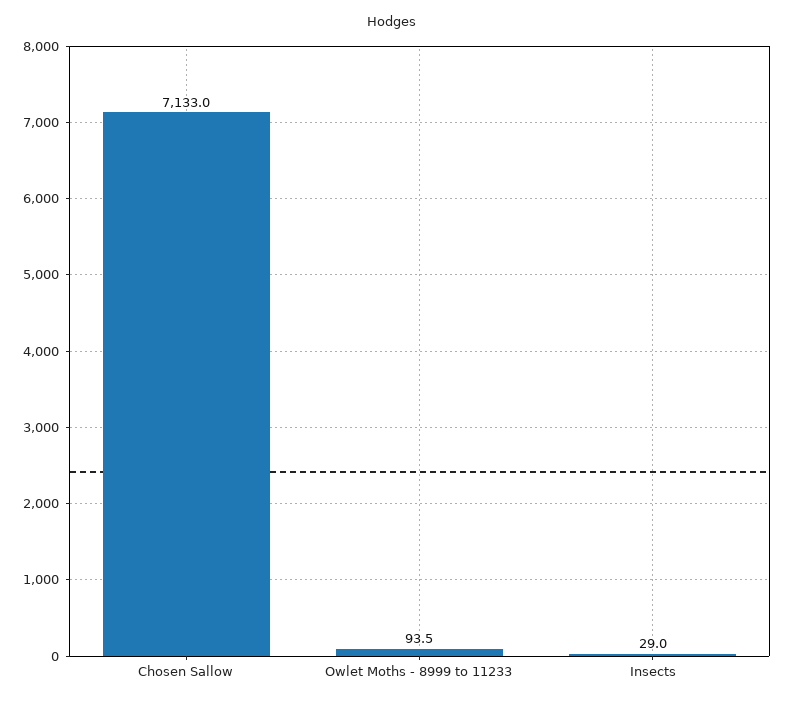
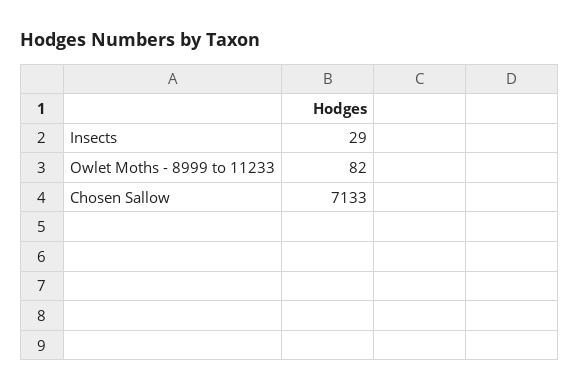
Owlet Moths - 8999 to 11233: 93.5 -> 82

